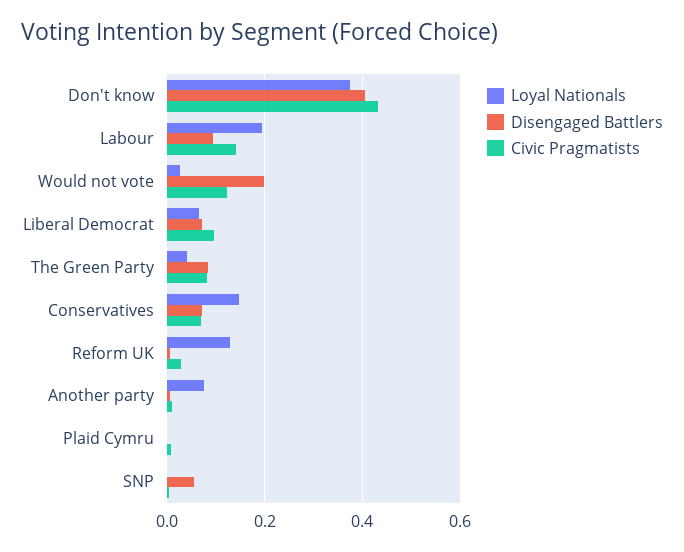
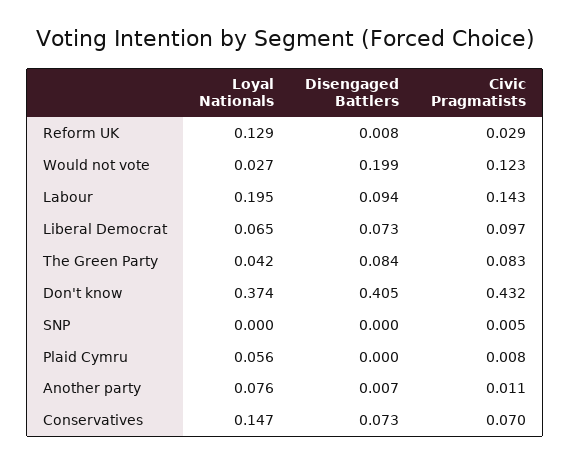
Loyal Nationals, Plaid Cymru: 0 -> 0.056
Disengaged Battlers, SNP: 0.06 -> 0

